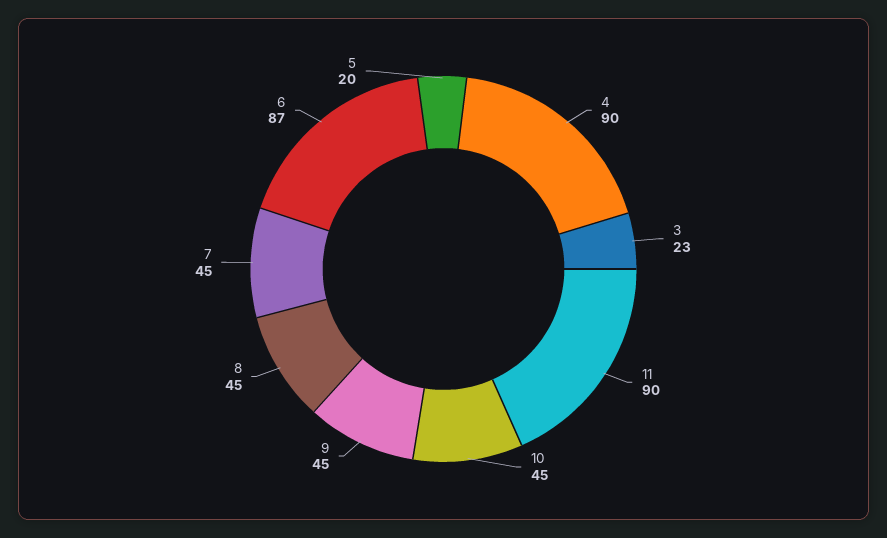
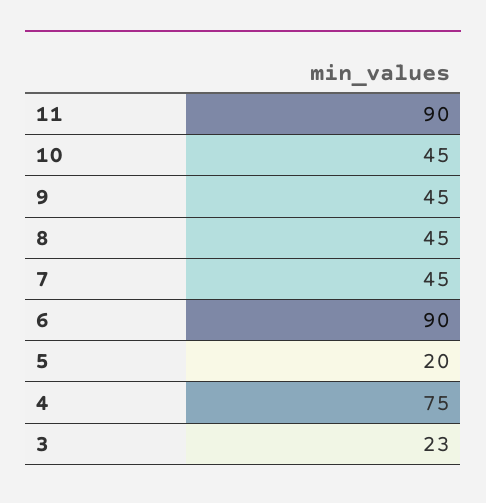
4: 90 -> 75
6: 87 -> 90

